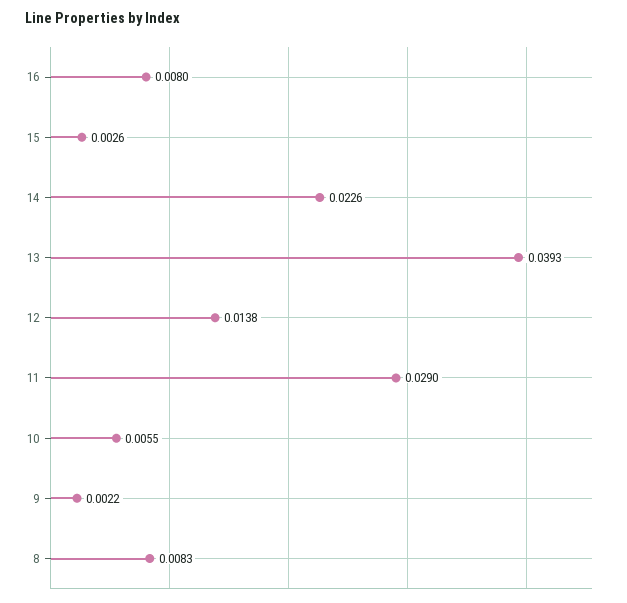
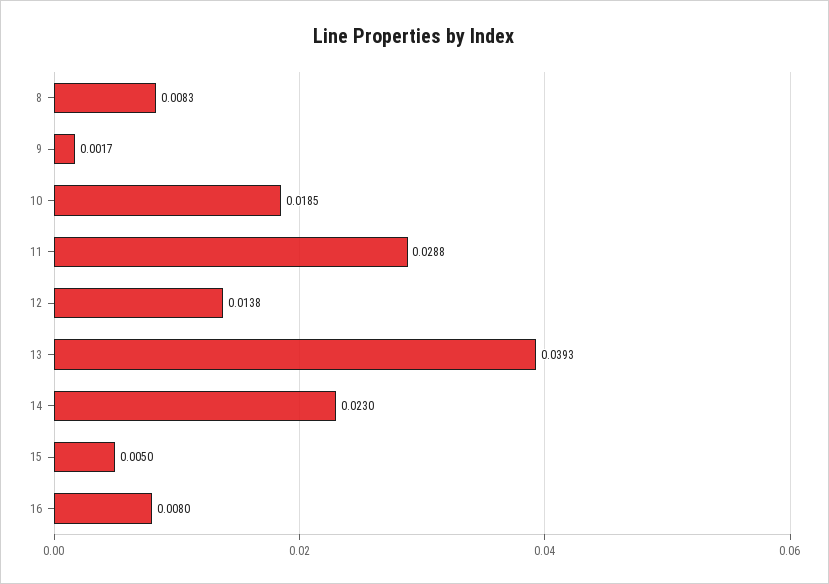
15: 0.0026 -> 0.005
14: 0.0226 -> 0.023
11: 0.029 -> 0.0288
10: 0.0055 -> 0.0185
9: 0.0022 -> 0.0017

